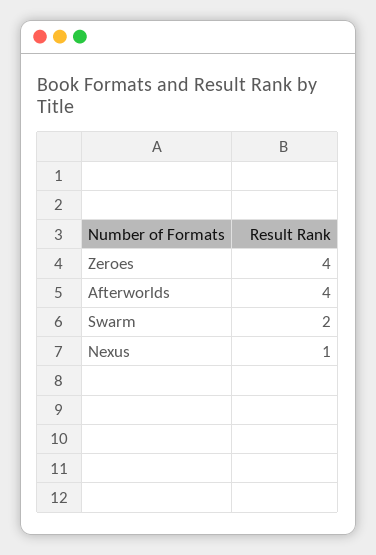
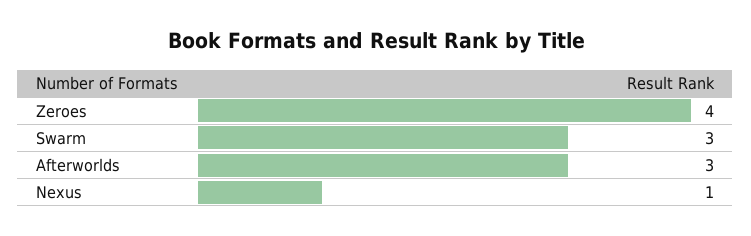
Afterworlds: 4 -> 3
Swarm: 2 -> 3

